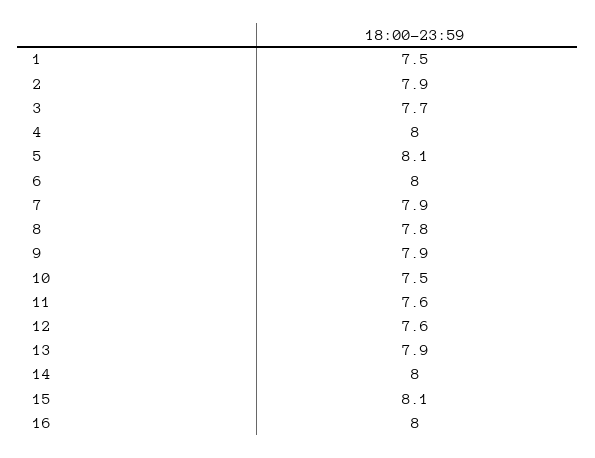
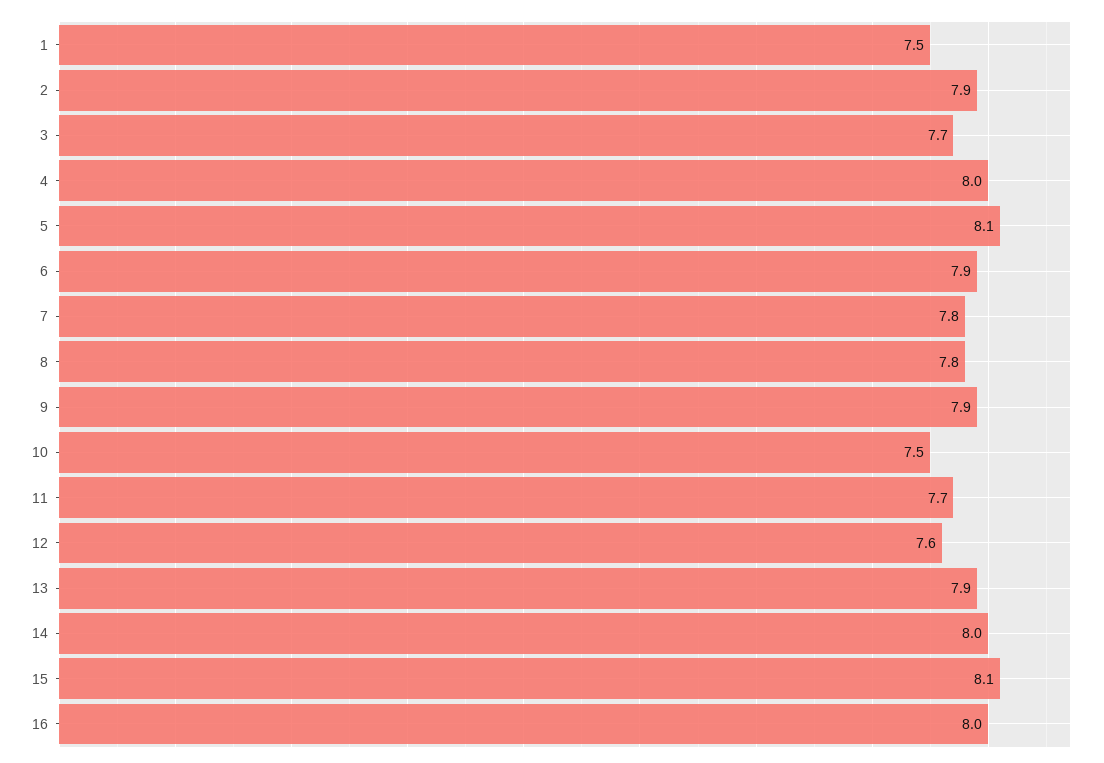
6: 8 -> 7.9
7: 7.9 -> 7.8
11: 7.6 -> 7.7

